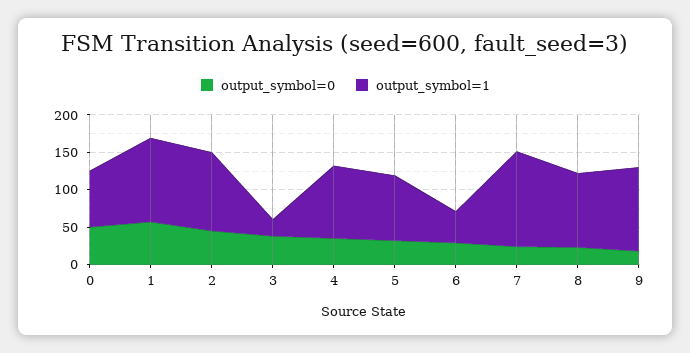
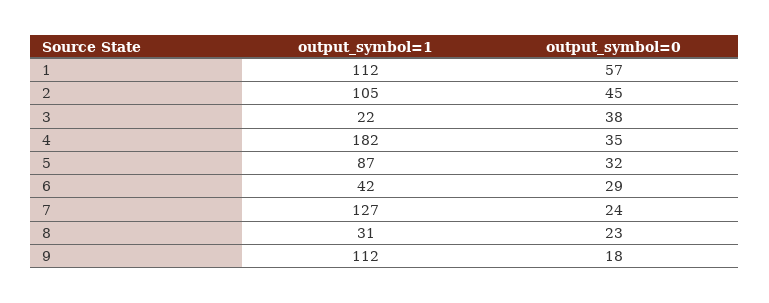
output_symbol=0, 0: 50 -> none
output_symbol=1, 0: 75 -> none
output_symbol=1, 4: 100 -> 182
output_symbol=1, 8: 100 -> 31

